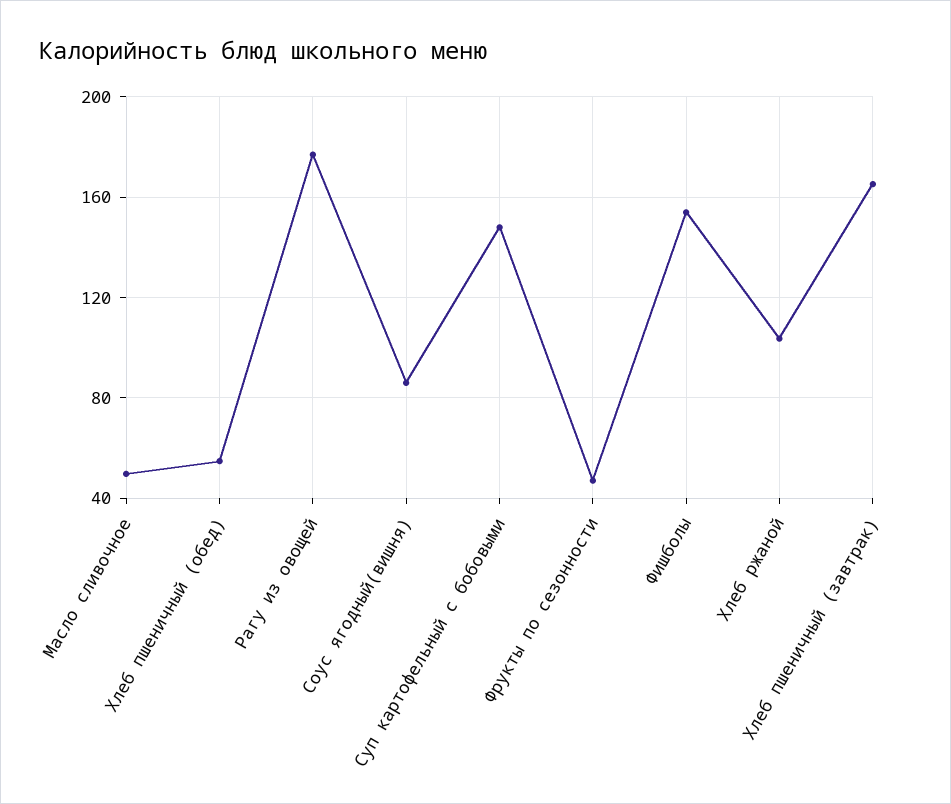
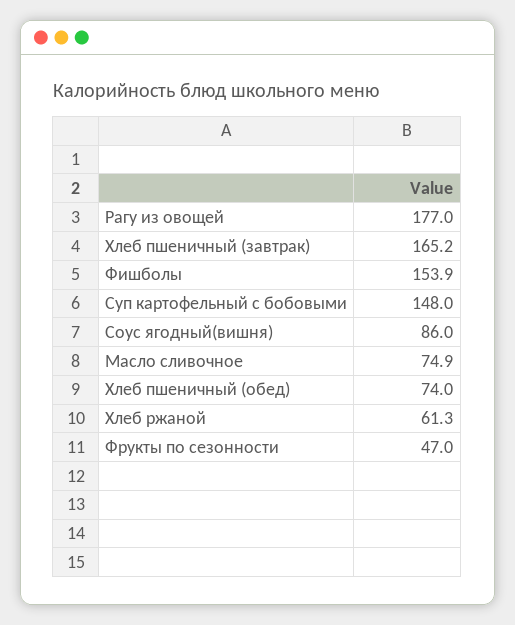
Масло сливочное: 50 -> 74.9
Хлеб пшеничный (обед): 55 -> 74
Хлеб ржаной: 105 -> 61.3

